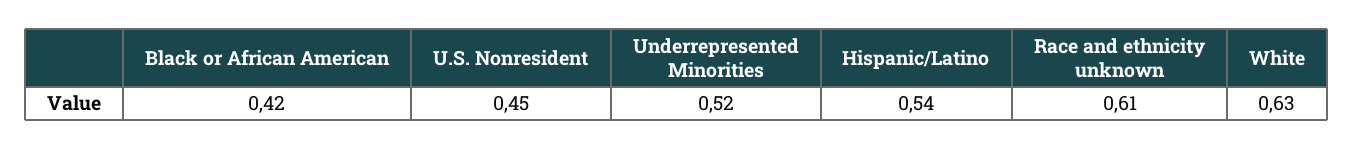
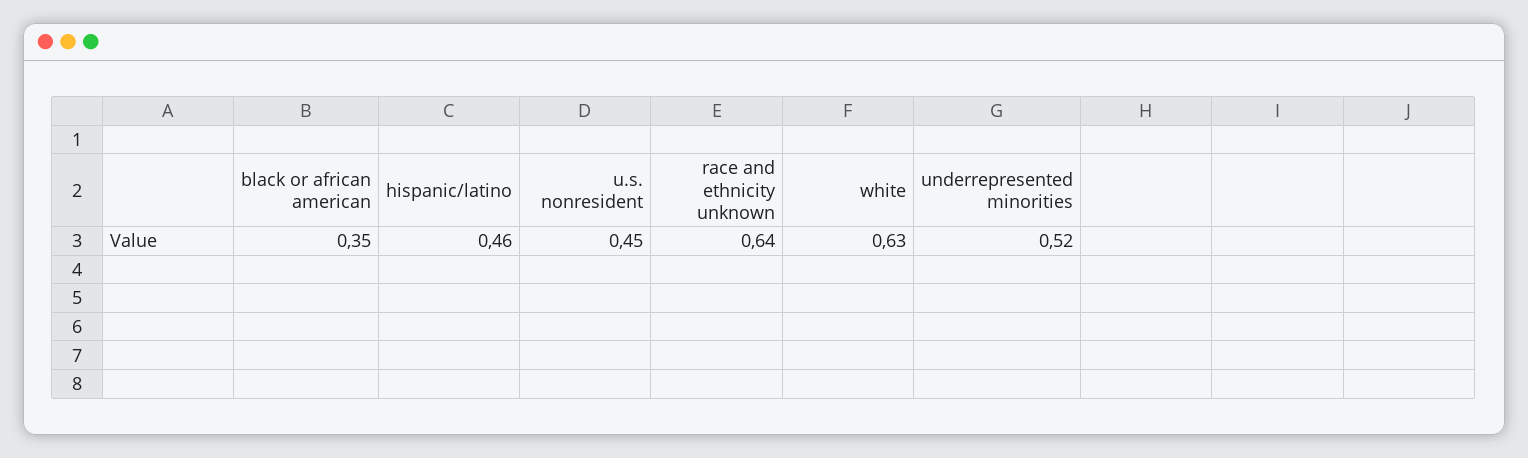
Black or African American: 0.42 -> 0.35
Hispanic/Latino: 0.54 -> 0.46
Race and ethnicity unknown: 0.61 -> 0.64

